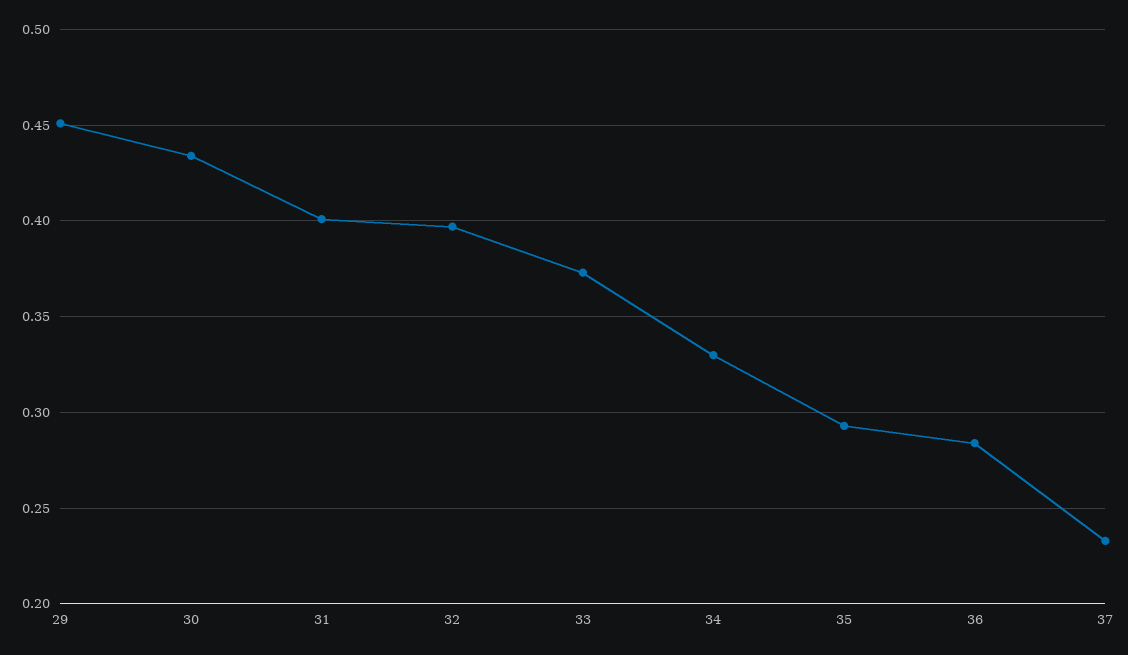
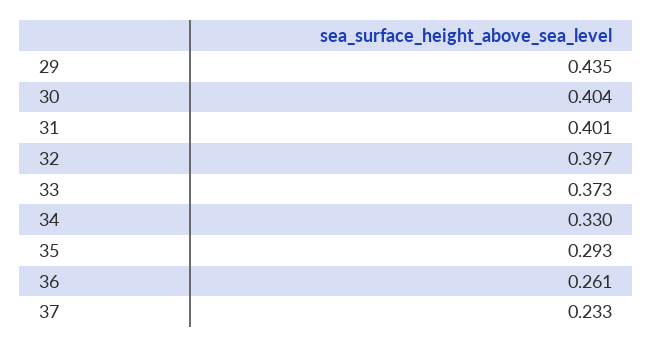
29: 0.45 -> 0.435
30: 0.435 -> 0.404
36: 0.285 -> 0.261

